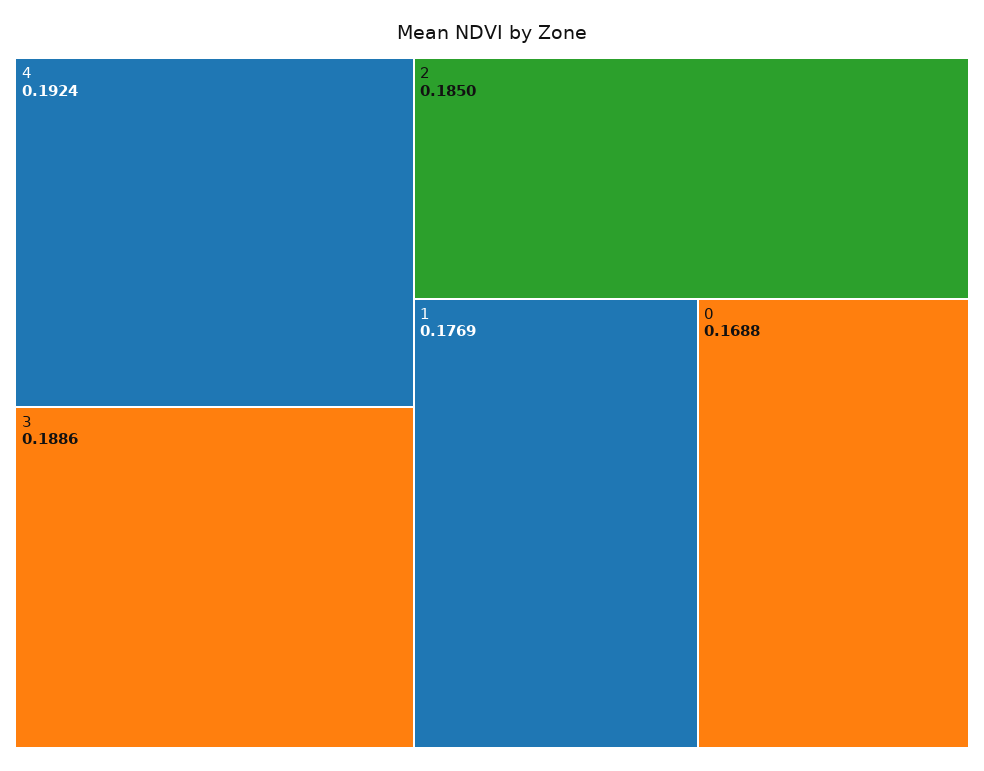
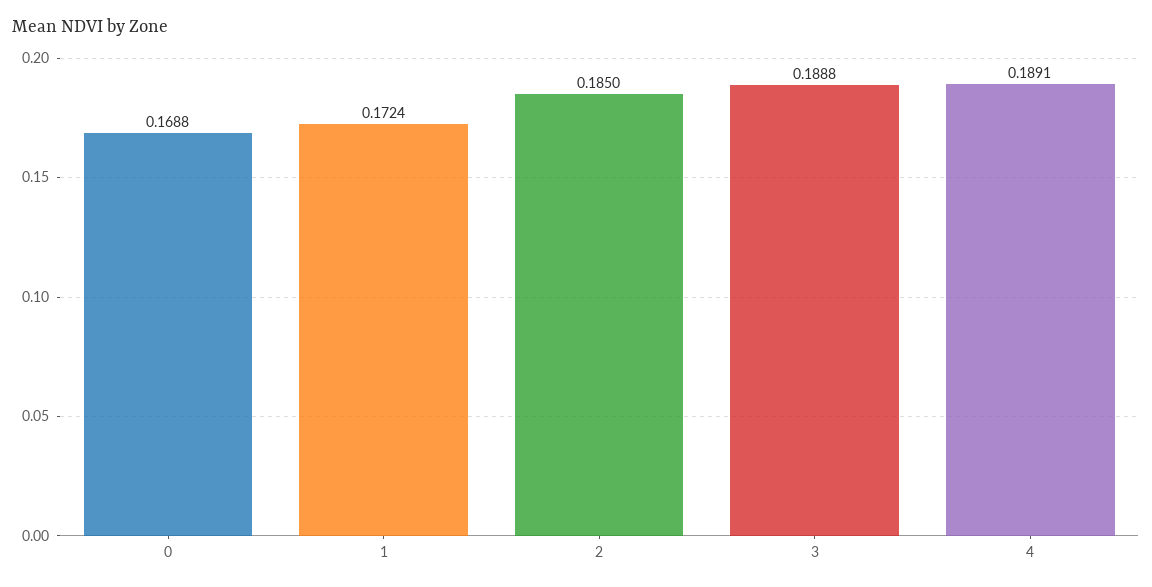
4: 0.1924 -> 0.1891
3: 0.1886 -> 0.1888
1: 0.1769 -> 0.1724

